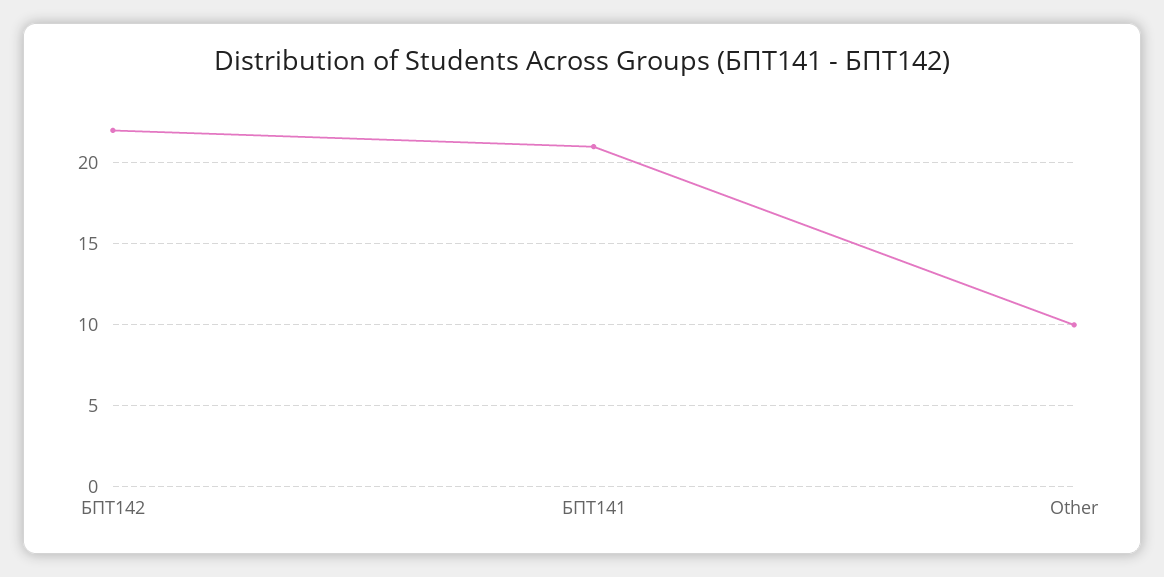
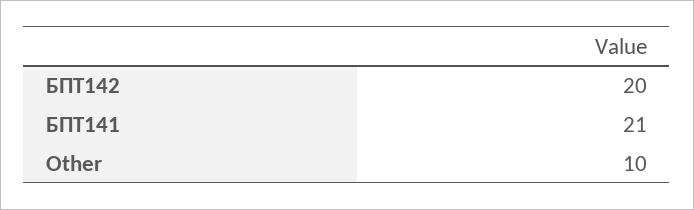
БПТ142: 22 -> 20

